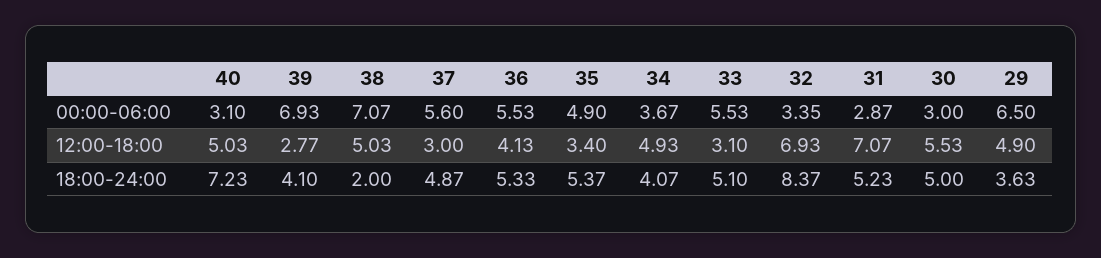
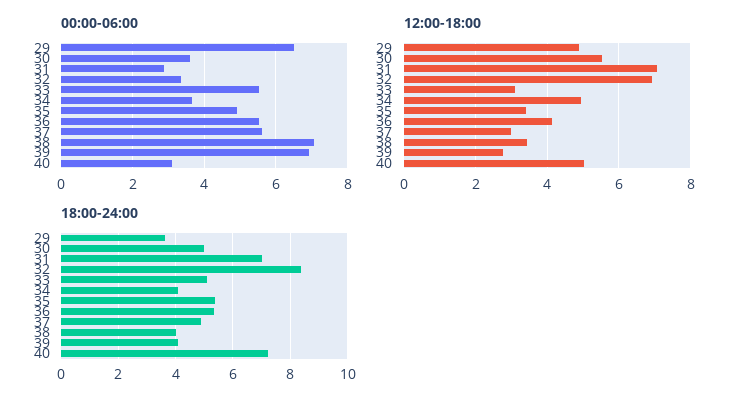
00:00-06:00, 30: 3 -> 3.6
12:00-18:00, 38: 5.03 -> 3.4
18:00-24:00, 38: 2 -> 4
18:00-24:00, 31: 5.23 -> 7

